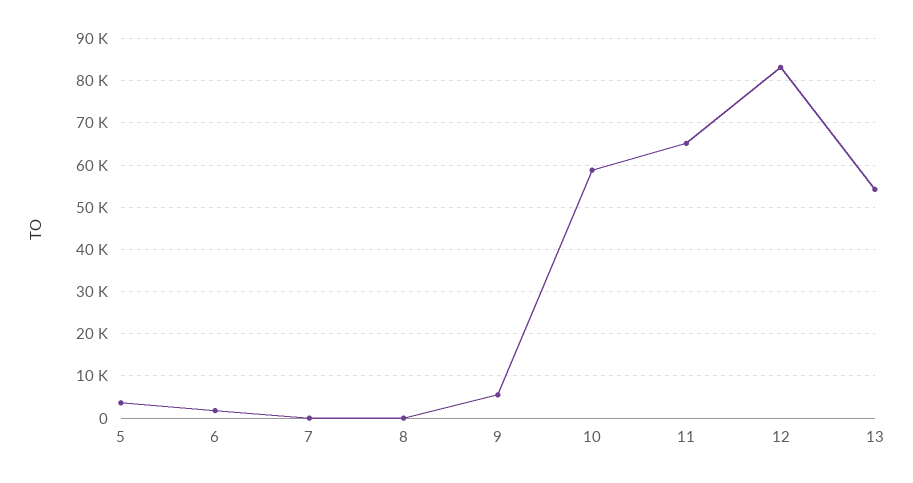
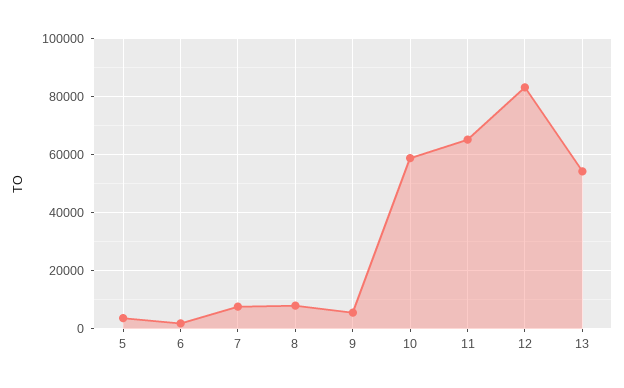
7: 0 -> 7500
8: 0 -> 7500

